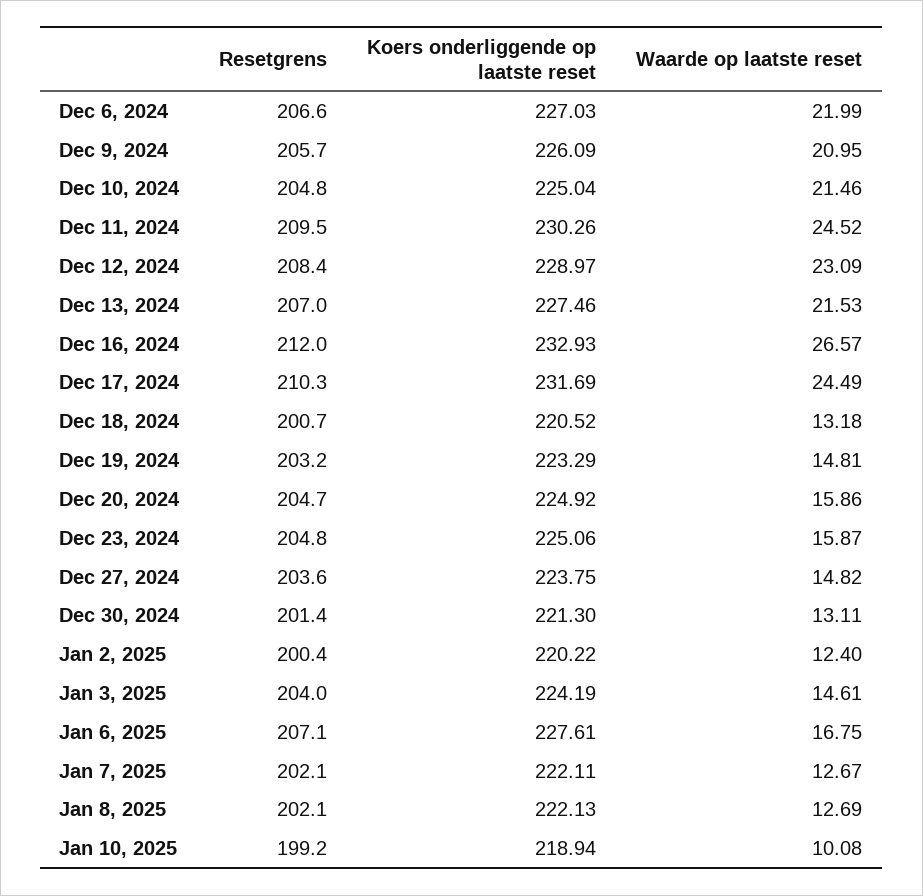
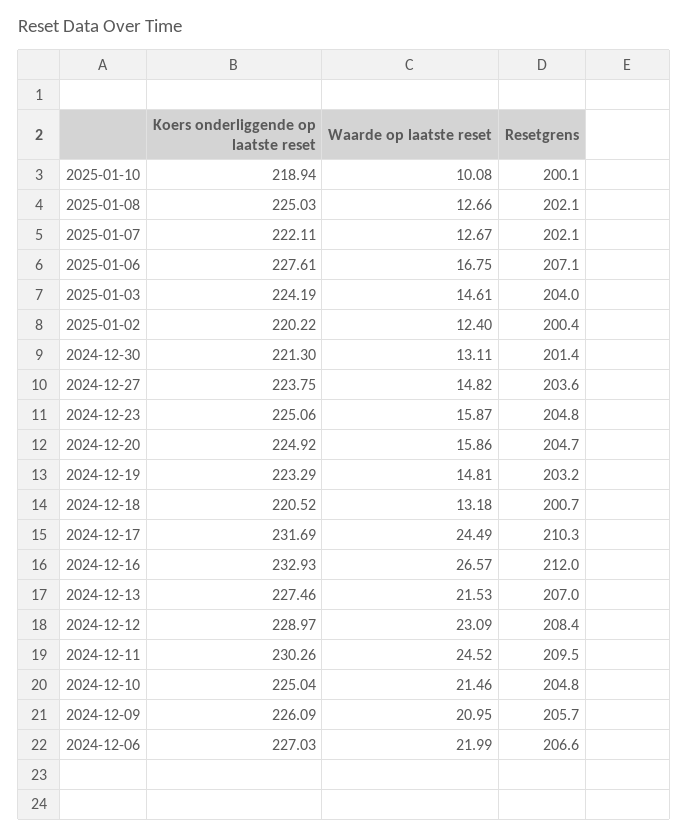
Koers onderliggende op laatste reset, Jan 8, 2025: 222.13 -> 225.03
Waarde op laatste reset, Jan 8, 2025: 12.69 -> 12.66
Resetgrens, Jan 10, 2025: 199.2 -> 200.1

